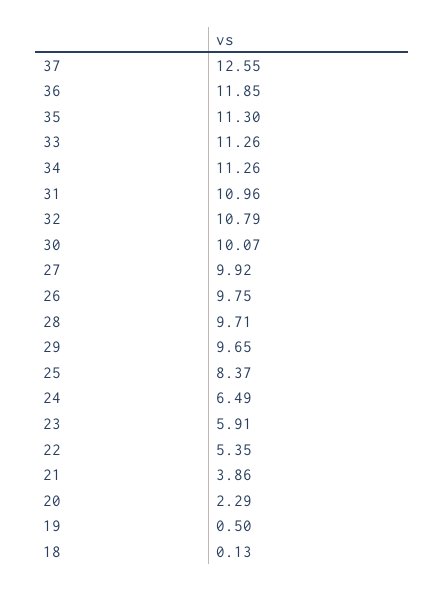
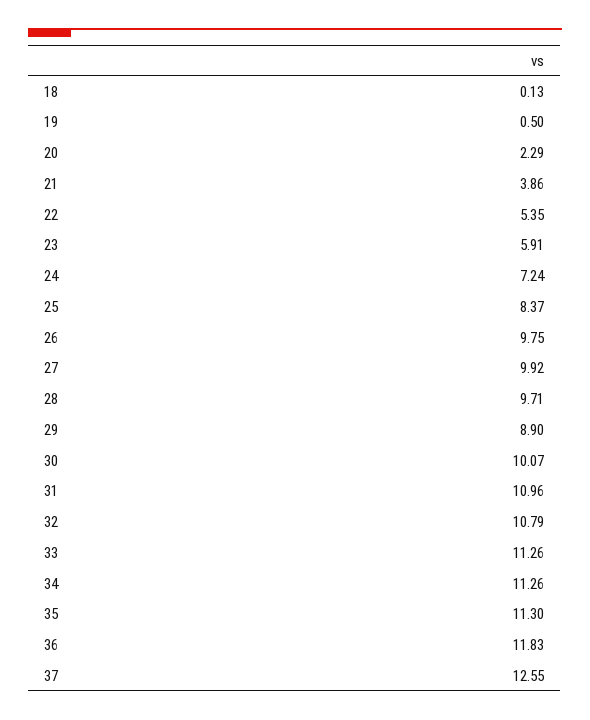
36: 11.85 -> 11.83
29: 9.65 -> 8.9
24: 6.49 -> 7.24

